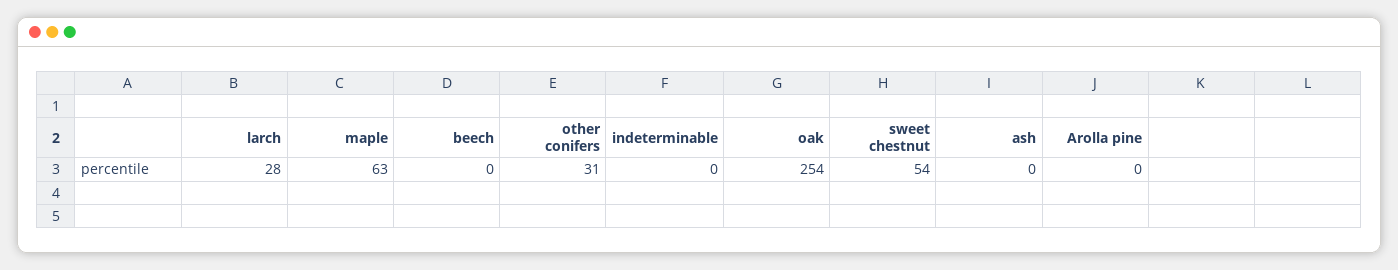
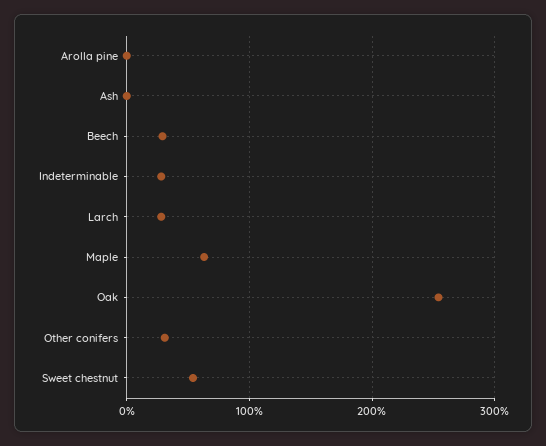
beech: 0 -> 30
indeterminable: 0 -> 30

